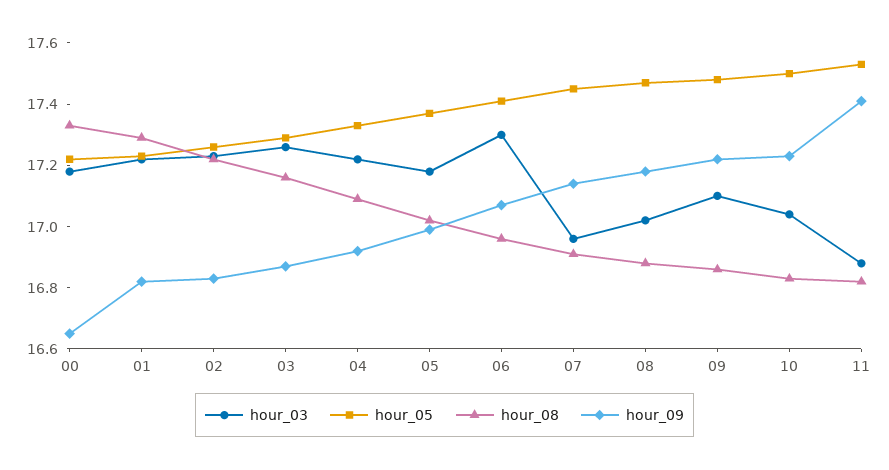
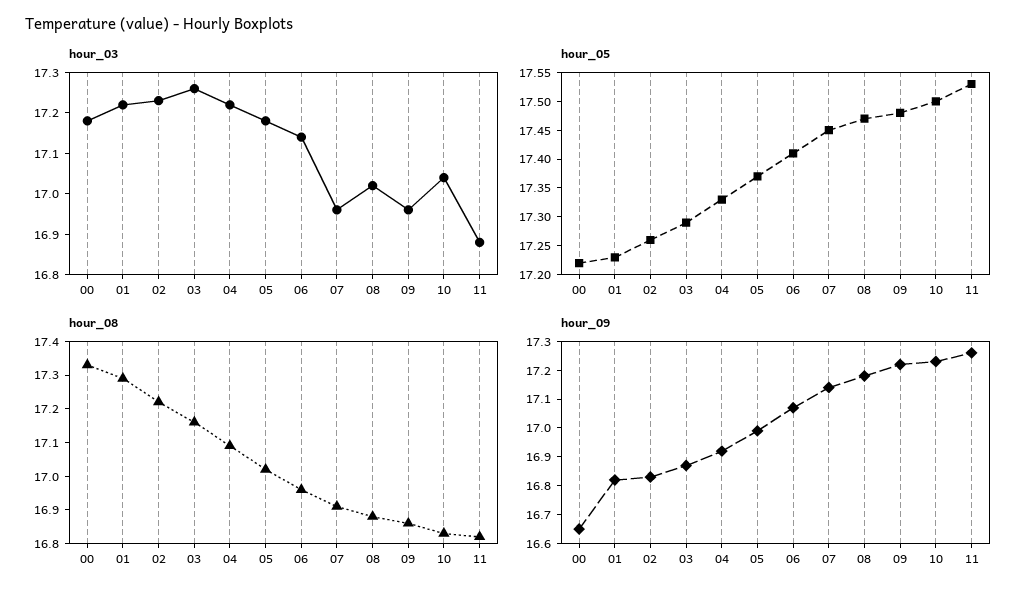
hour_03, 06: 17.3 -> 17.15
hour_03, 09: 17.1 -> 16.95
hour_09, 11: 17.4 -> 17.25

